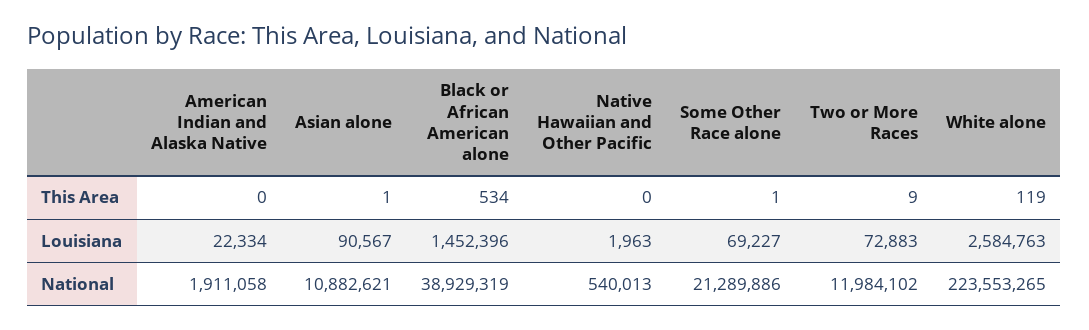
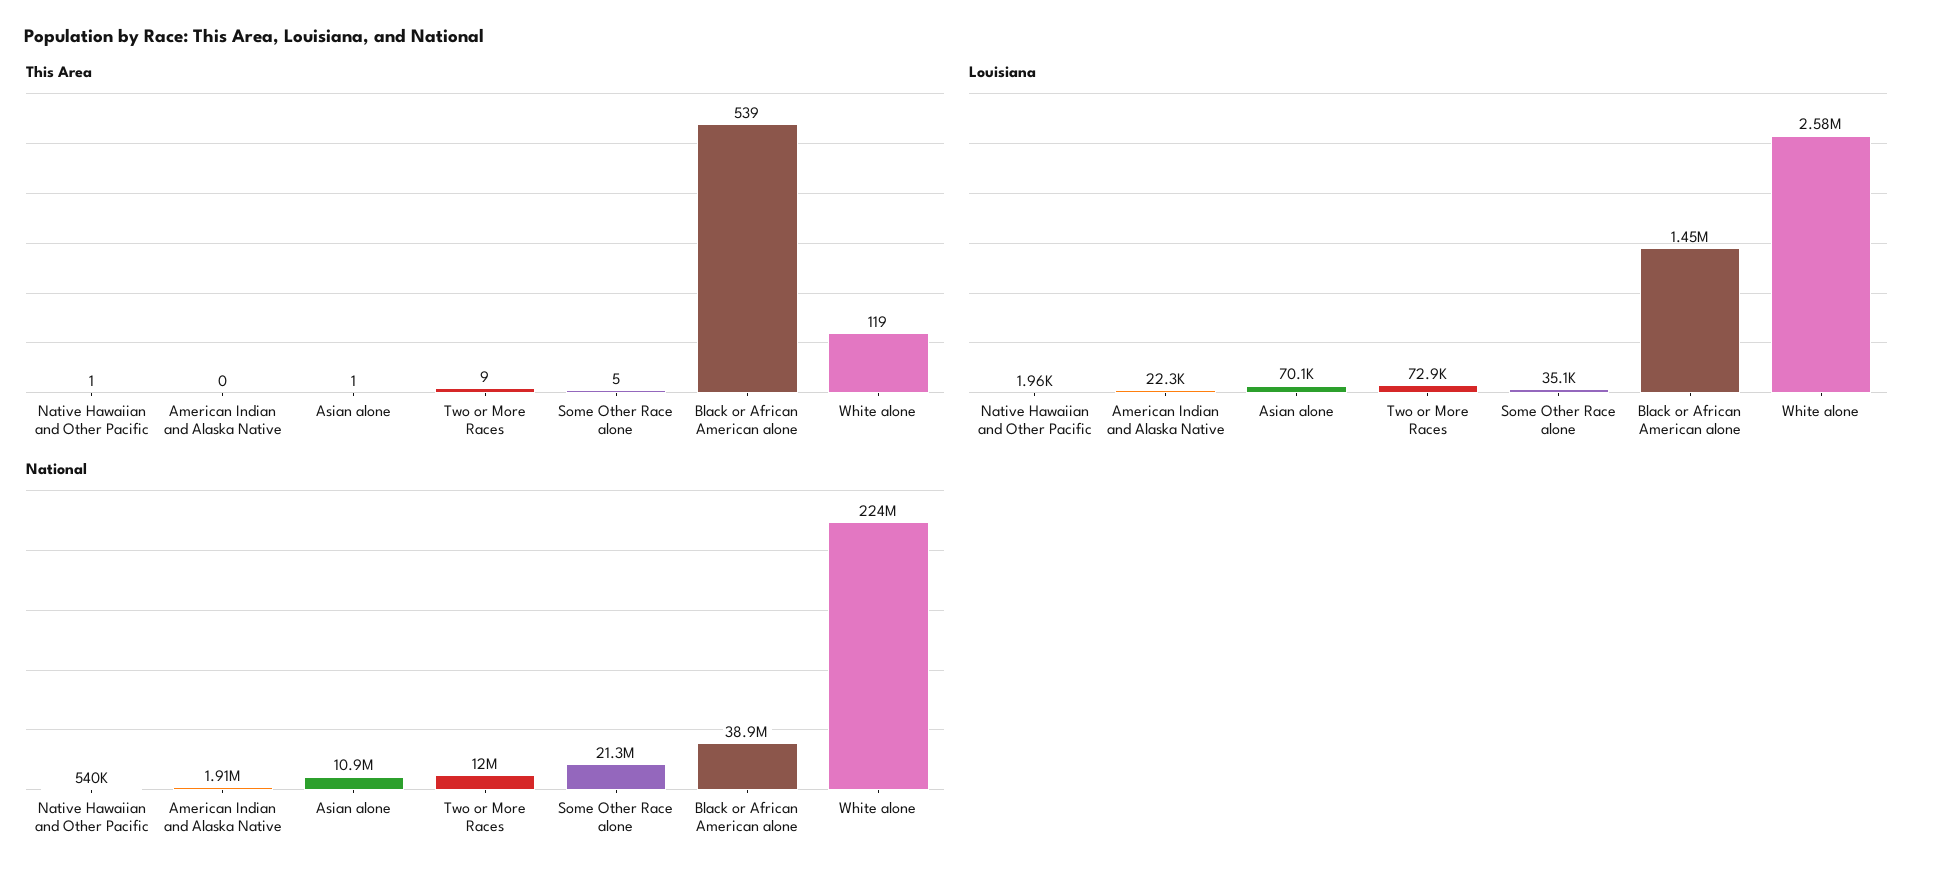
This Area, Black or African American alone: 534 -> 539
This Area, Native Hawaiian and Other Pacific: 0 -> 1
This Area, Some Other Race alone: 1 -> 5
Louisiana, Asian alone: 90567 -> 70100
Louisiana, Some Other Race alone: 69227 -> 35100

